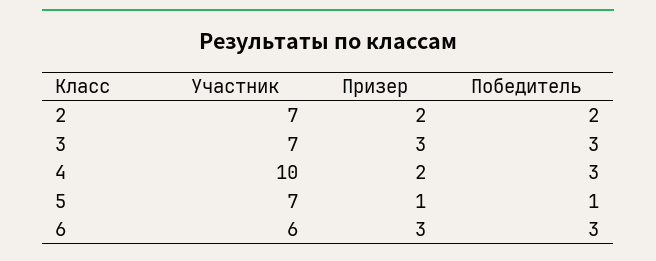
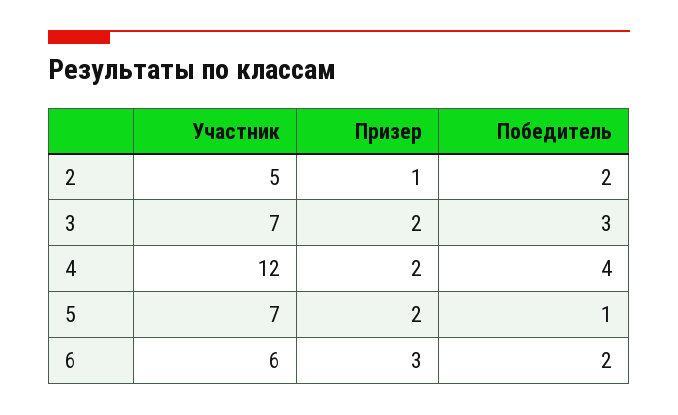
Участник, 2: 7 -> 5
Призер, 2: 2 -> 1
Призер, 3: 3 -> 2
Участник, 4: 10 -> 12
Победитель, 4: 3 -> 4
Призер, 5: 1 -> 2
Победитель, 6: 3 -> 2

